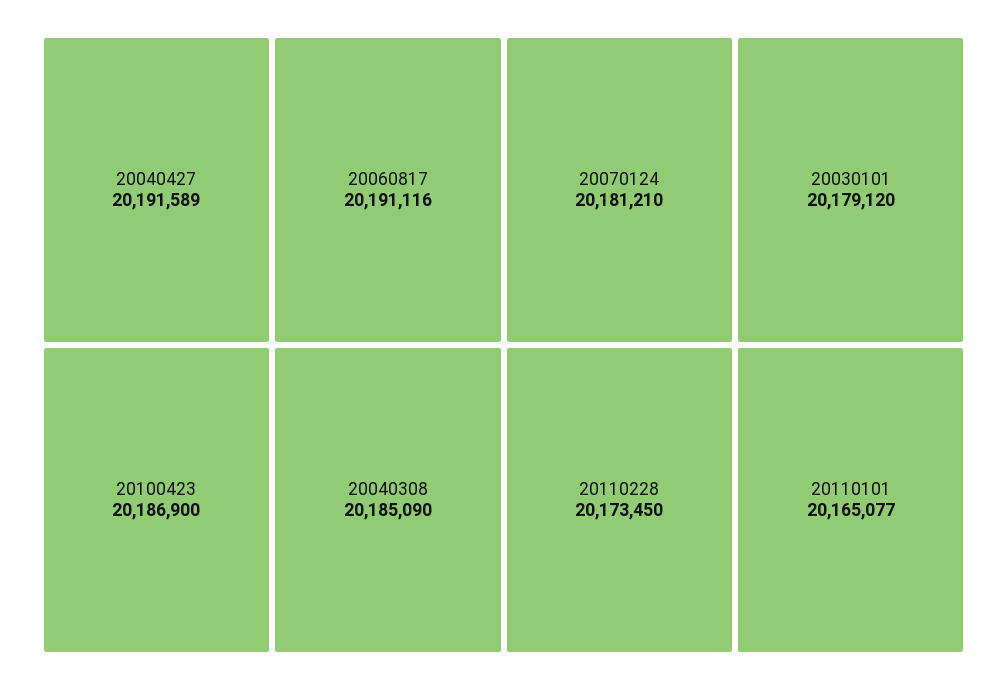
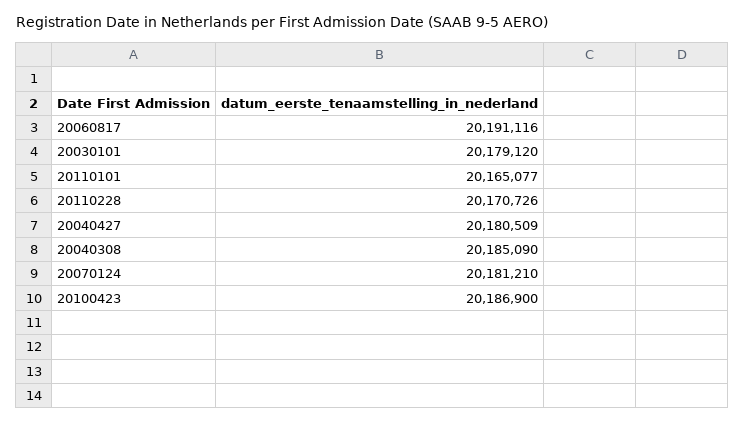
20040427: 20191589 -> 20180509
20110228: 20173450 -> 20170726

